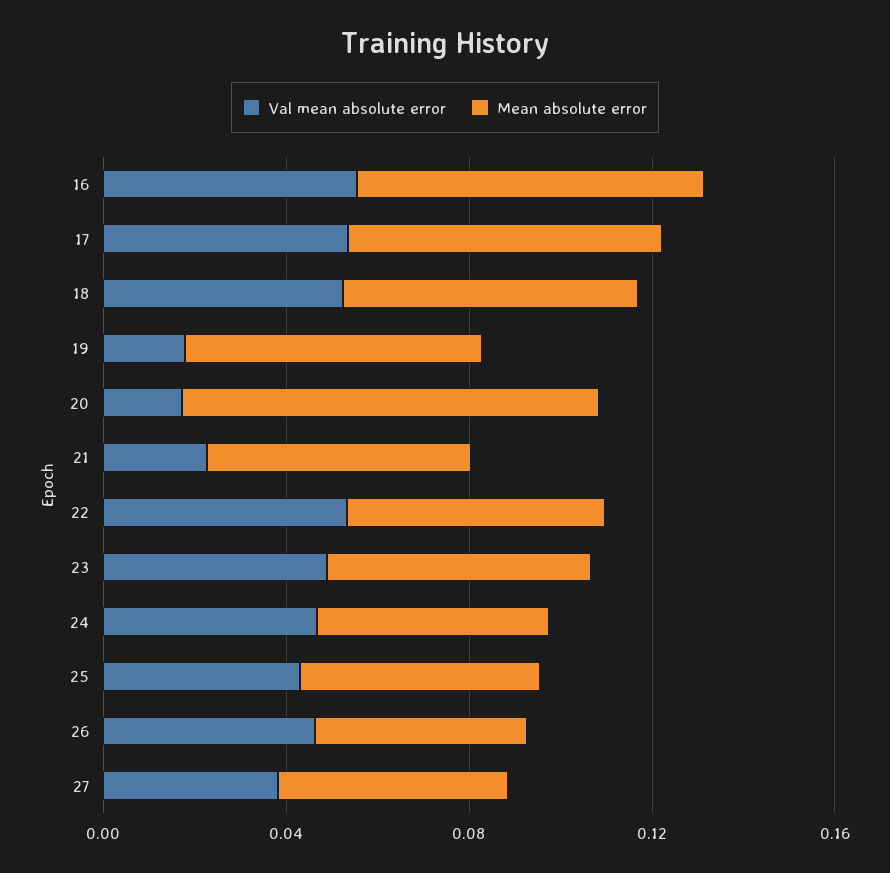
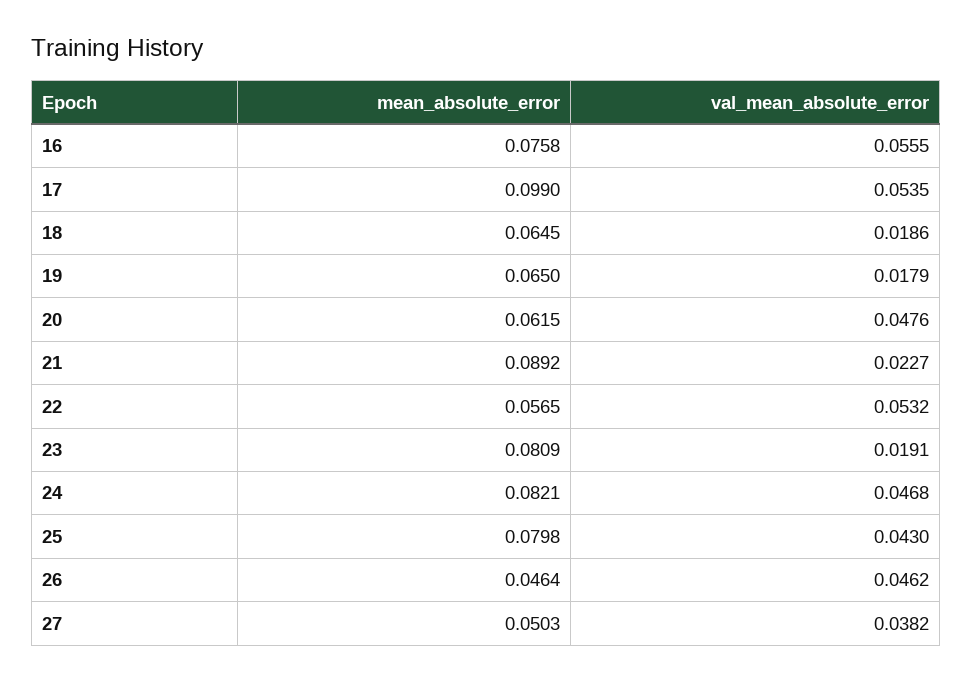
Mean absolute error, 17: 0.07 -> 0.099
Val mean absolute error, 18: 0.05 -> 0.0186
Val mean absolute error, 20: 0.02 -> 0.0476
Mean absolute error, 20: 0.09 -> 0.0615
Mean absolute error, 21: 0.06 -> 0.0892
Val mean absolute error, 23: 0.05 -> 0.0191
Mean absolute error, 23: 0.06 -> 0.0809
Mean absolute error, 24: 0.05 -> 0.0821
Mean absolute error, 25: 0.05 -> 0.0798

